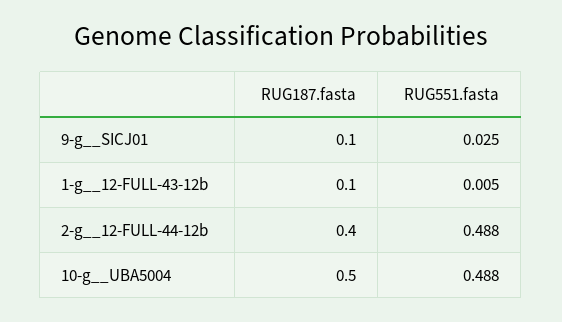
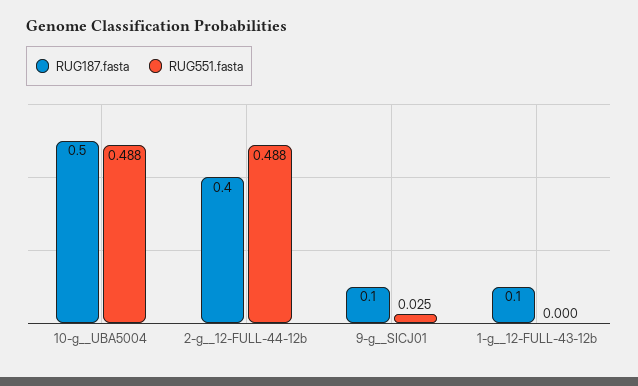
RUG551.fasta, 1-g__12-FULL-43-12b: 0.005 -> 0

